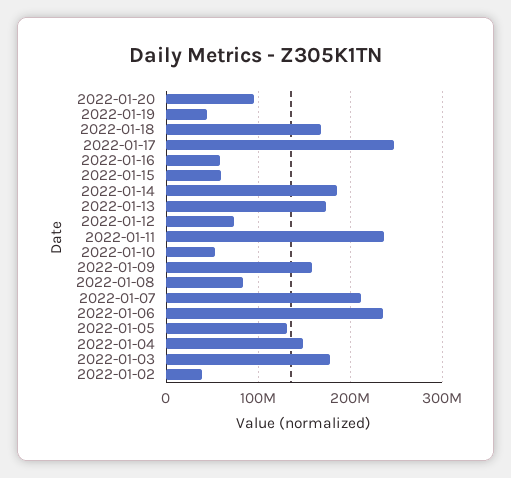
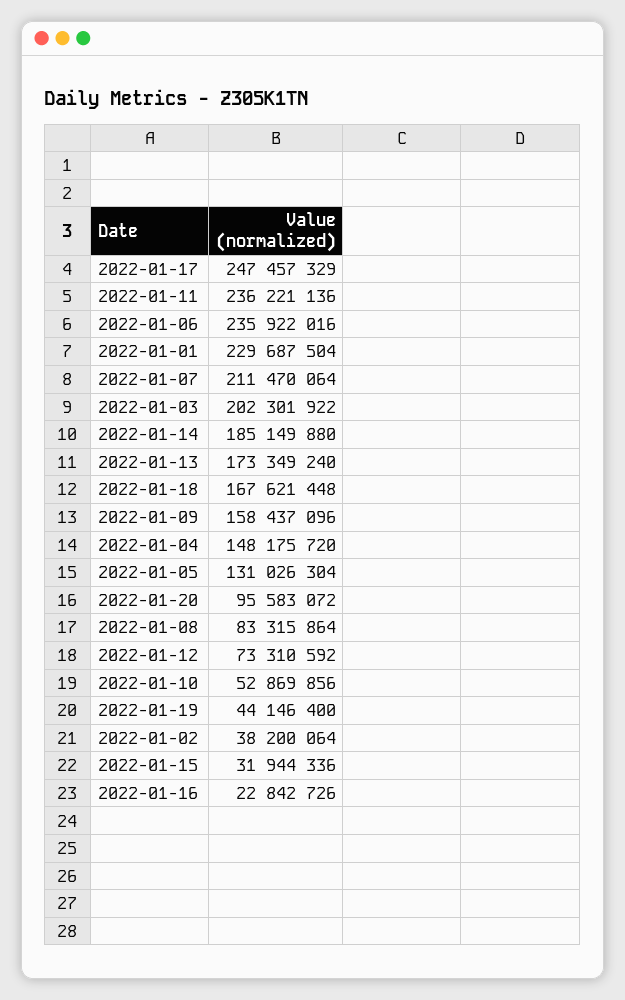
2022-01-16: 60000000 -> 22842726
2022-01-15: 60000000 -> 31944336
2022-01-03: 180000000 -> 202301922
2022-01-01: none -> 229687504

